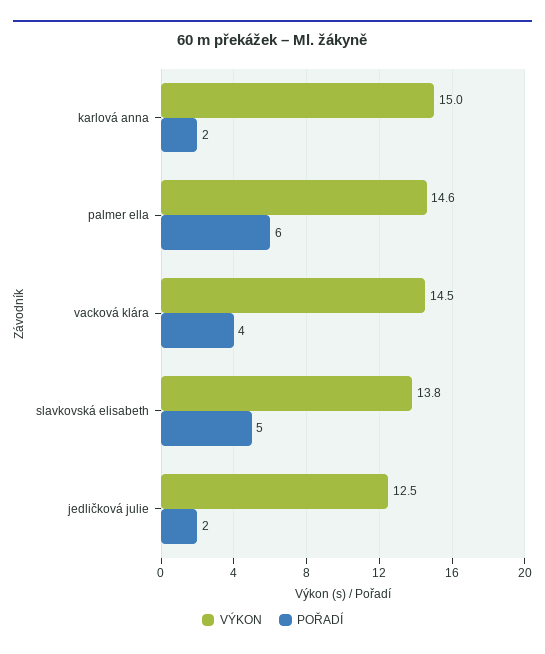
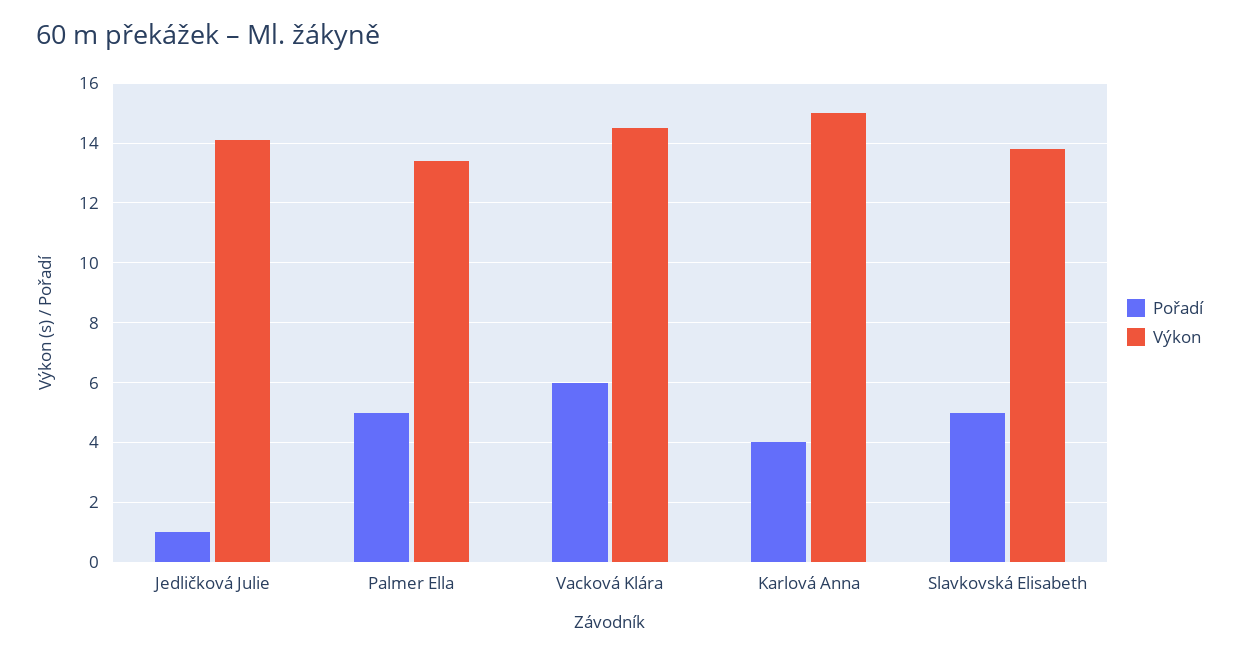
POŘADÍ, karlová anna: 2 -> 4
VÝKON, palmer ella: 14.6 -> 13.5
POŘADÍ, palmer ella: 6 -> 5
POŘADÍ, vacková klára: 4 -> 6
VÝKON, jedličková julie: 12.5 -> 14
POŘADÍ, jedličková julie: 2 -> 1

